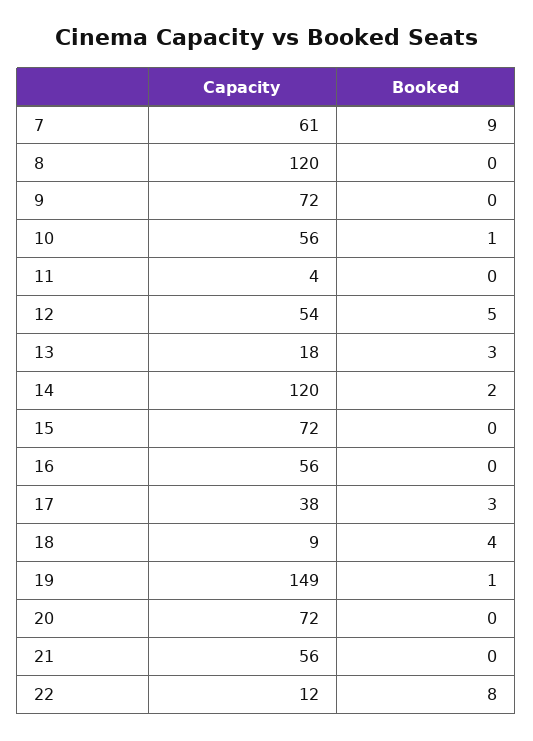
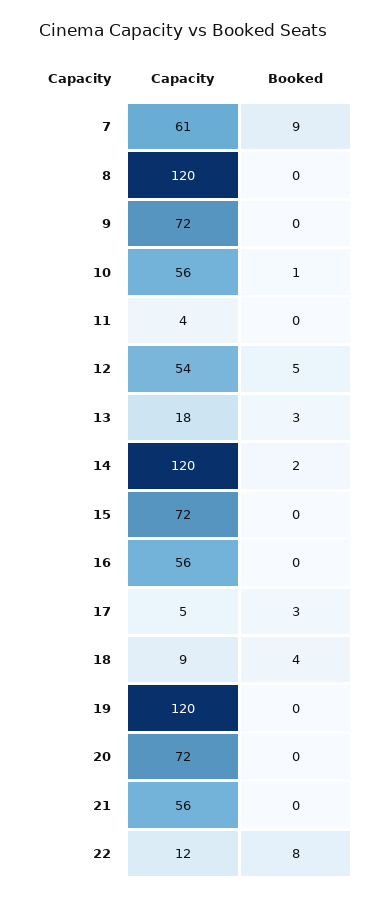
Capacity, 17: 38 -> 5
Capacity, 19: 149 -> 120
Booked, 19: 1 -> 0

